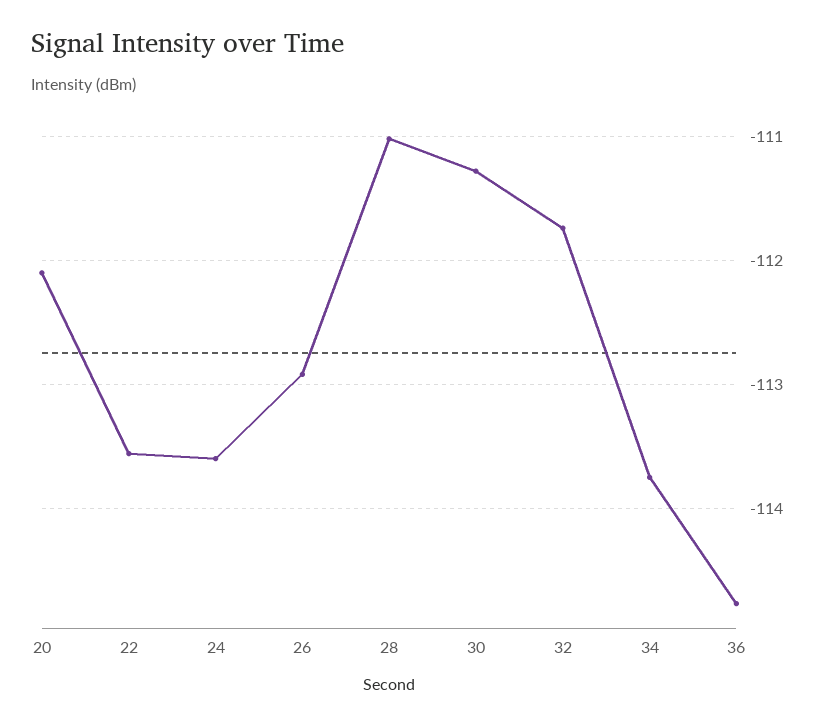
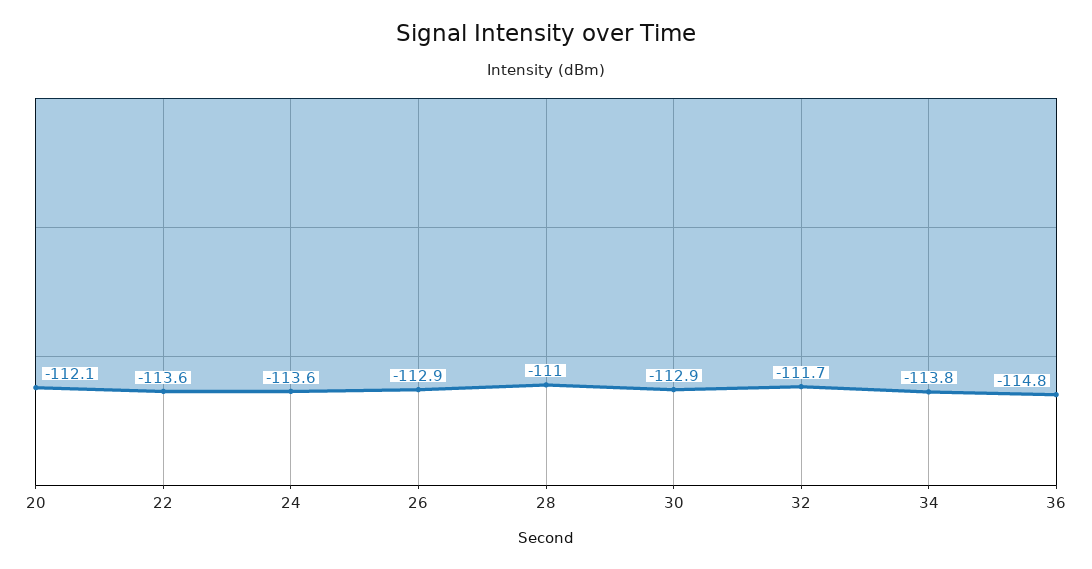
30: -111.3 -> -112.9

